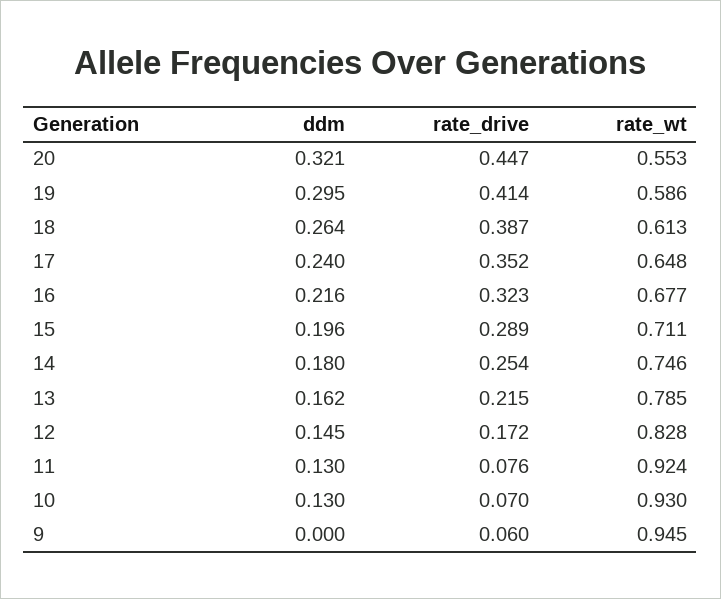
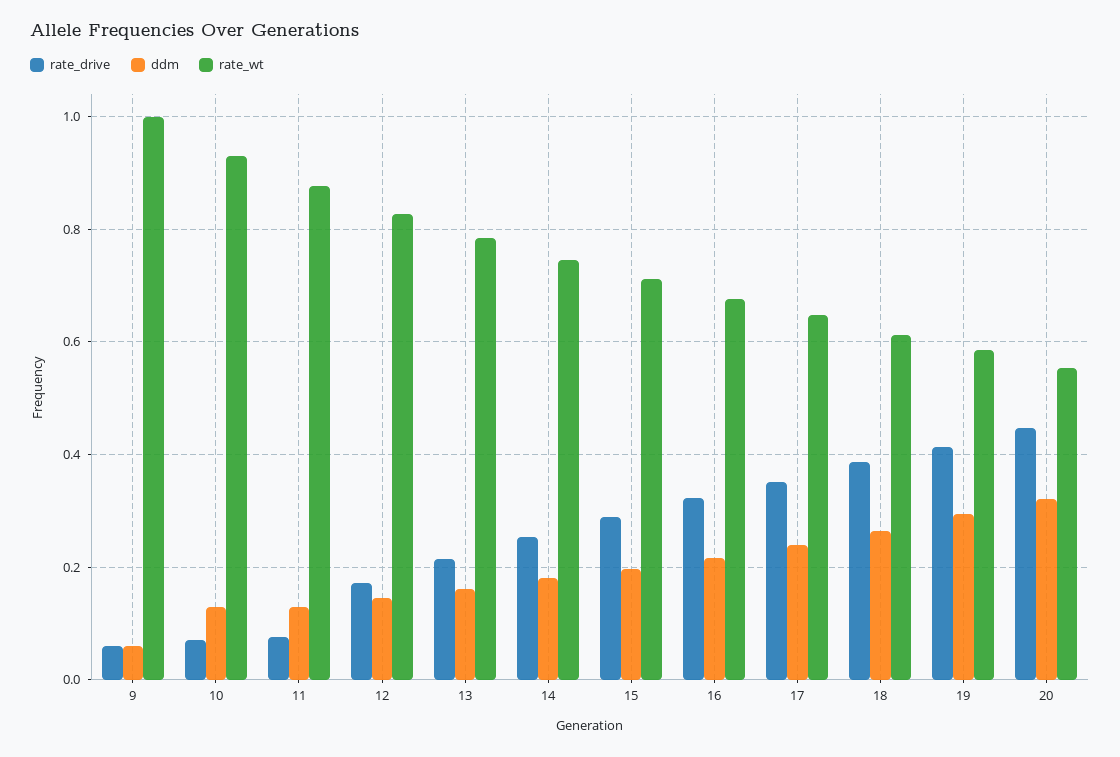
rate_wt, 11: 0.924 -> 0.88
ddm, 9: 0 -> 0.06
rate_wt, 9: 0.945 -> 1

